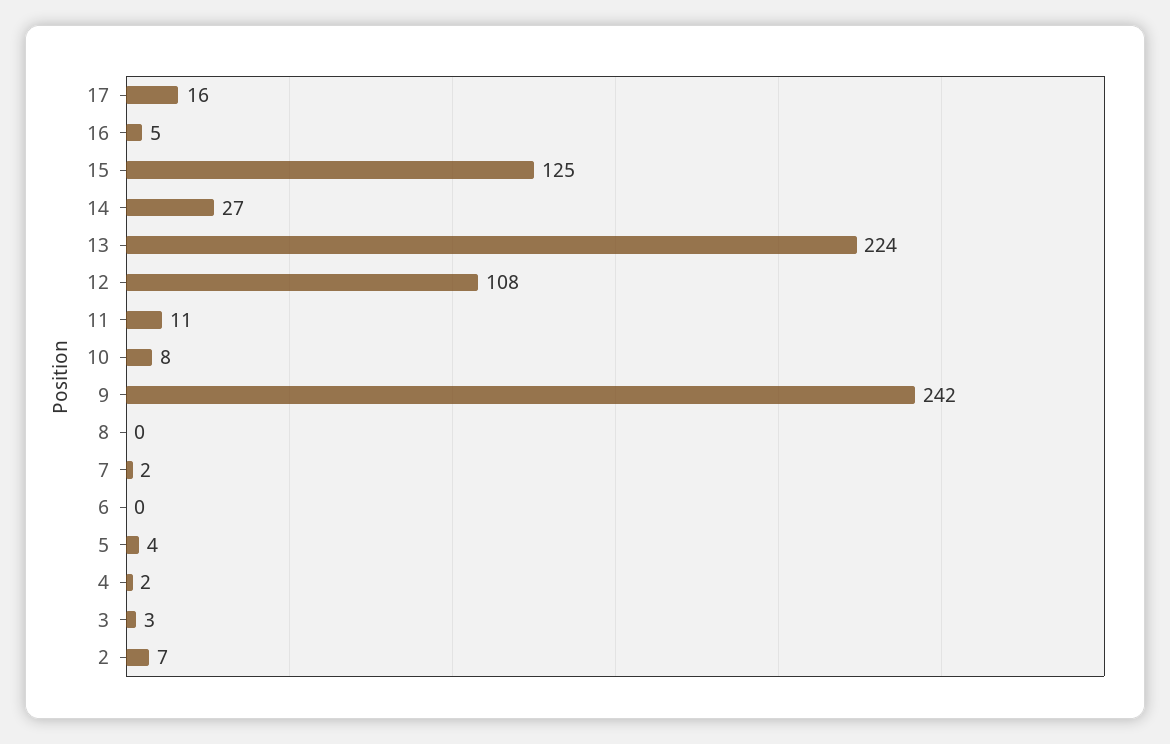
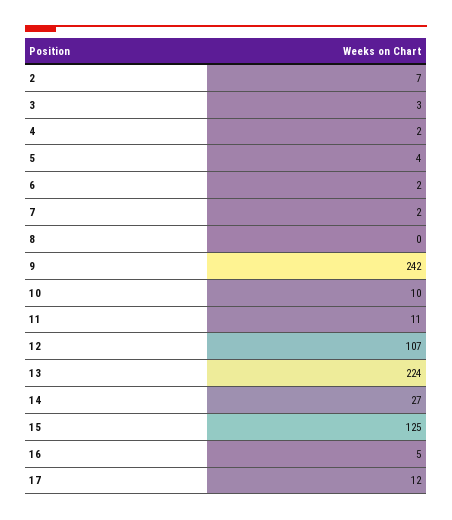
17: 16 -> 12
12: 108 -> 107
10: 8 -> 10
6: 0 -> 2

